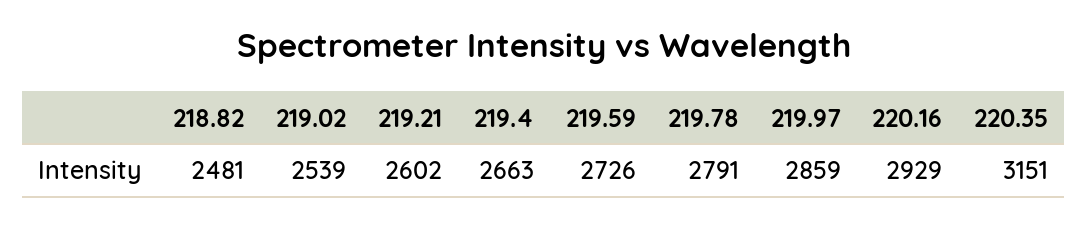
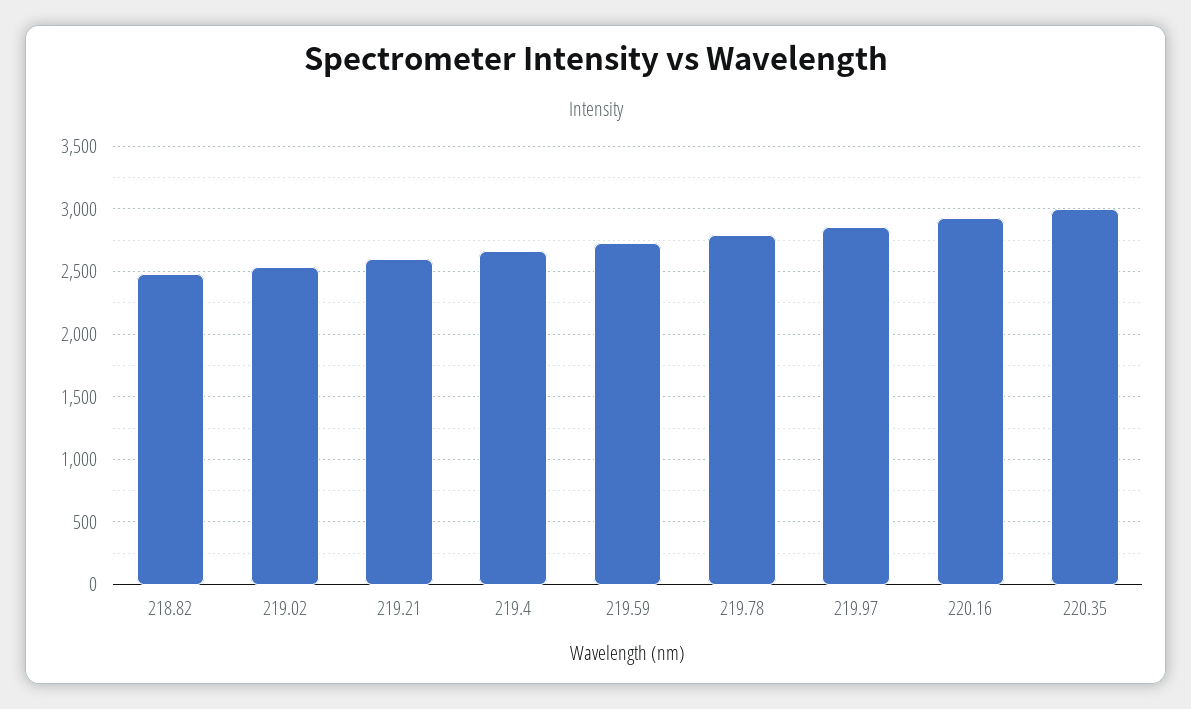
220.35: 3151 -> 3000

